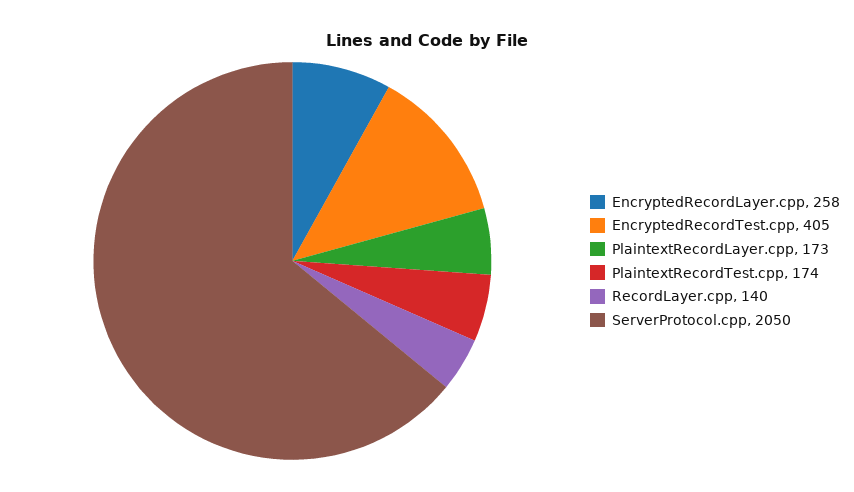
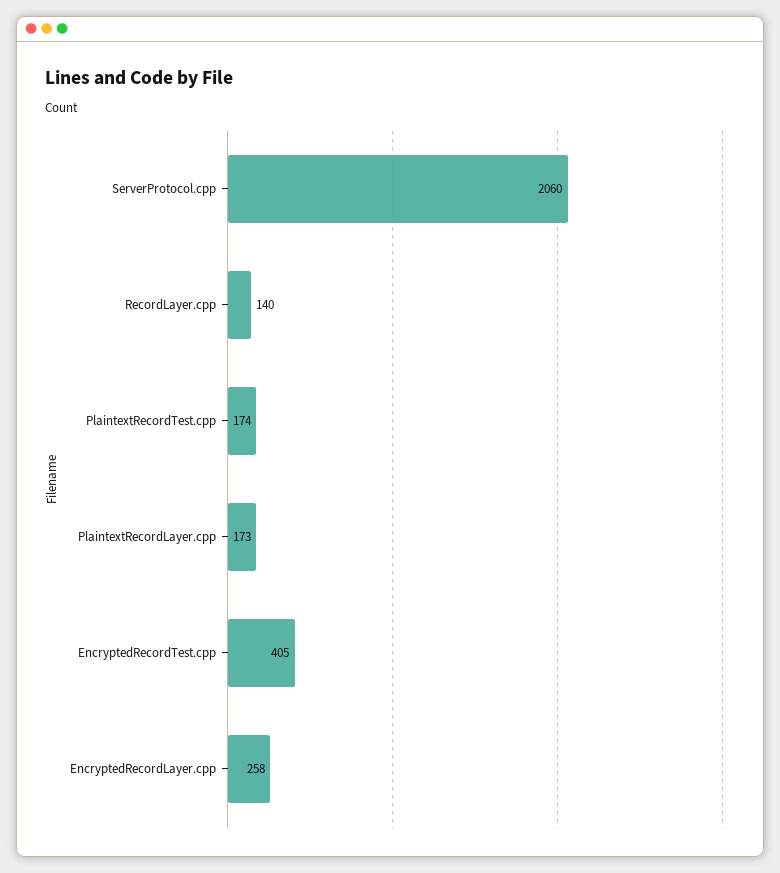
ServerProtocol.cpp: 2050 -> 2060

